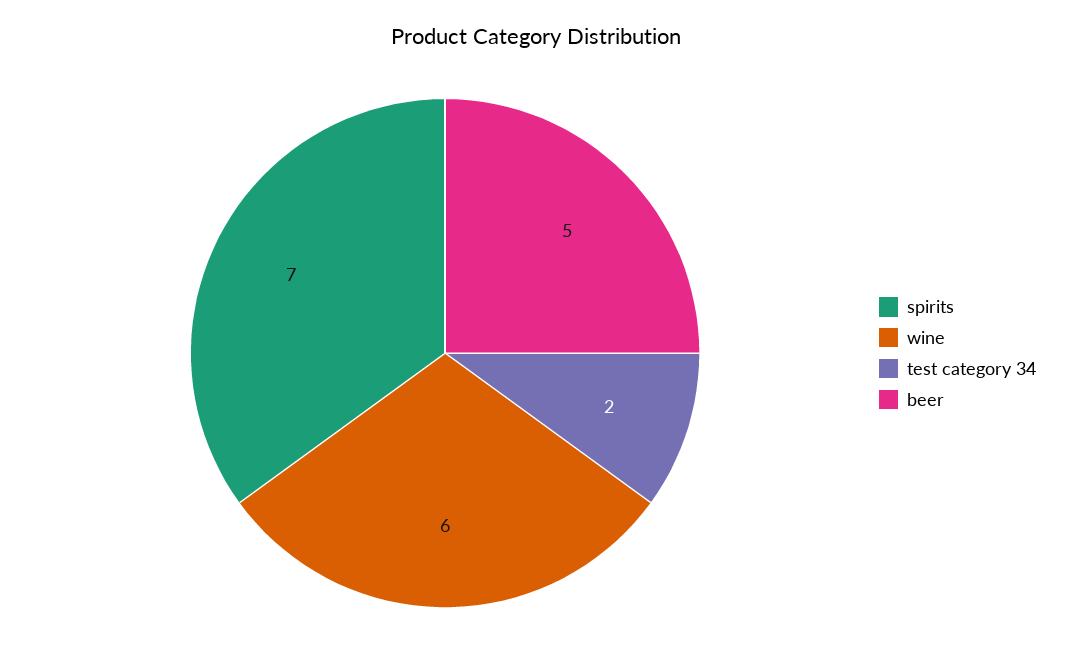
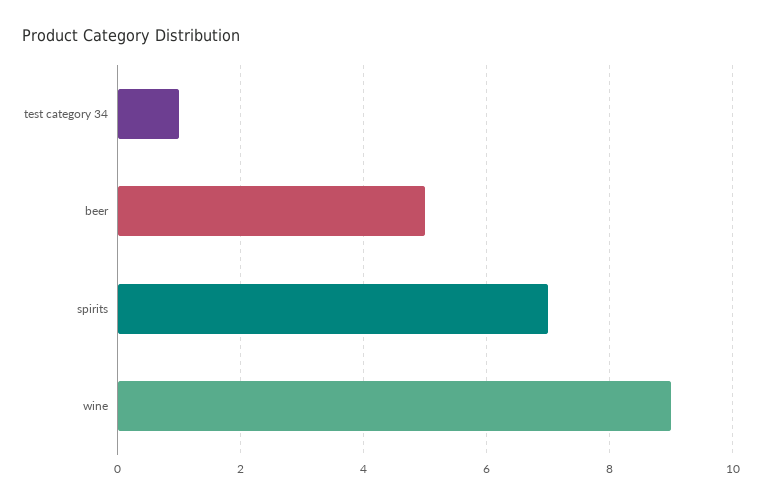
wine: 6 -> 9
test category 34: 2 -> 1

